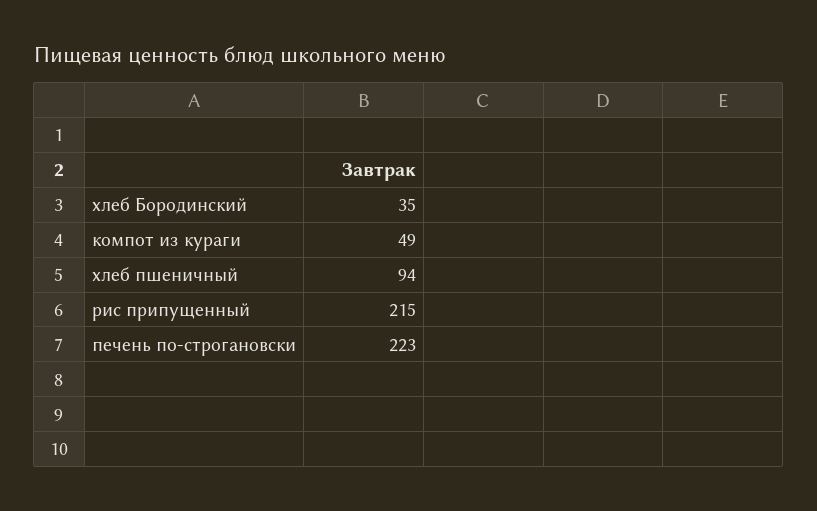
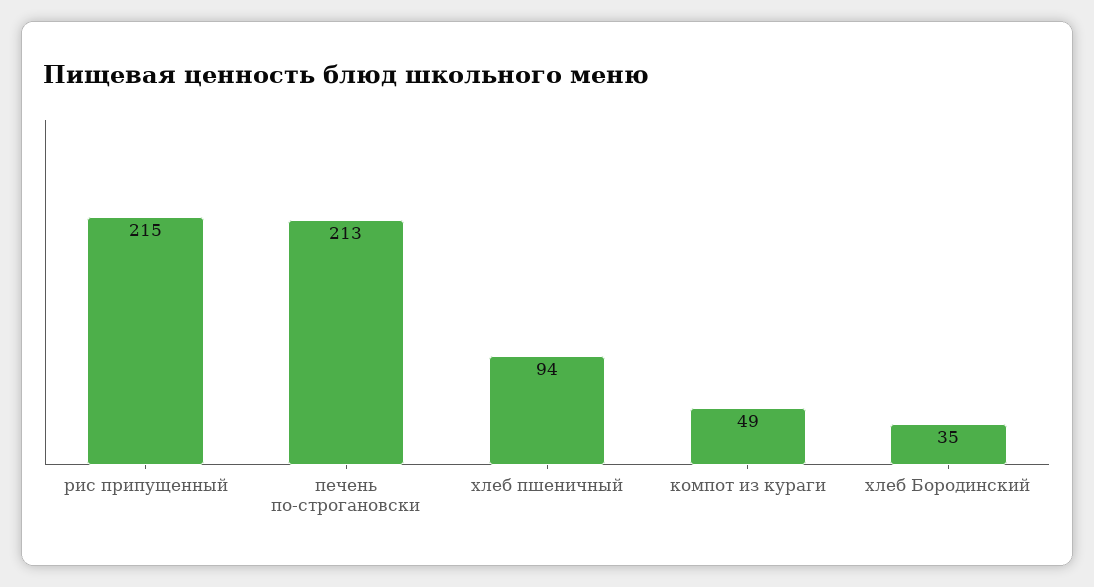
печень по-строгановски: 223 -> 213

